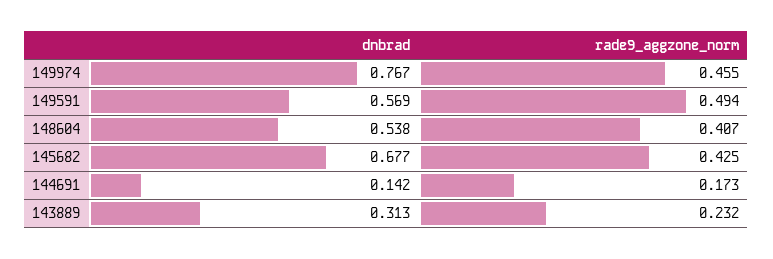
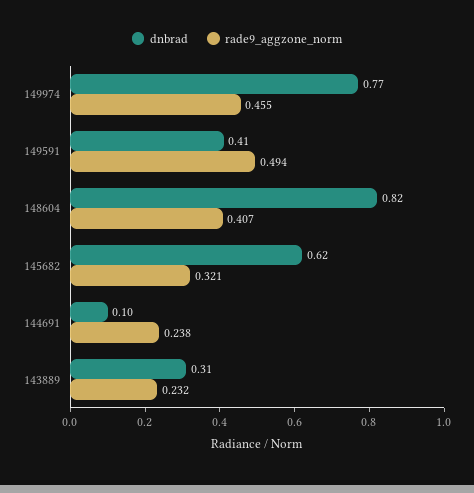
dnbrad, 149591: 0.569 -> 0.41
dnbrad, 148604: 0.538 -> 0.82
dnbrad, 145682: 0.677 -> 0.62
rade9_aggzone_norm, 145682: 0.425 -> 0.321
dnbrad, 144691: 0.142 -> 0.1
rade9_aggzone_norm, 144691: 0.173 -> 0.238

